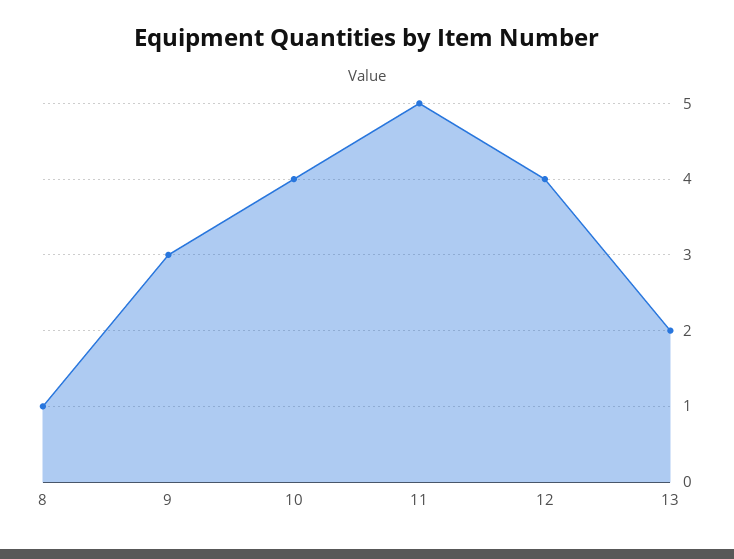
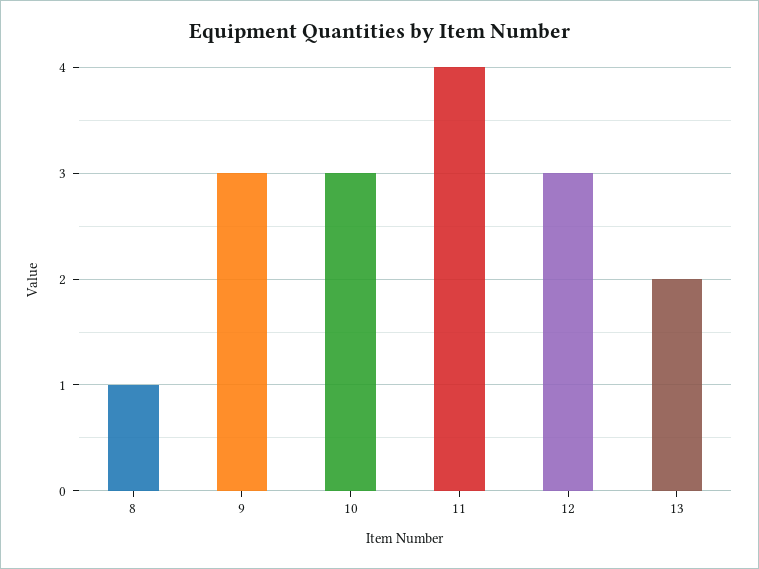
10: 4 -> 3
11: 5 -> 4
12: 4 -> 3

